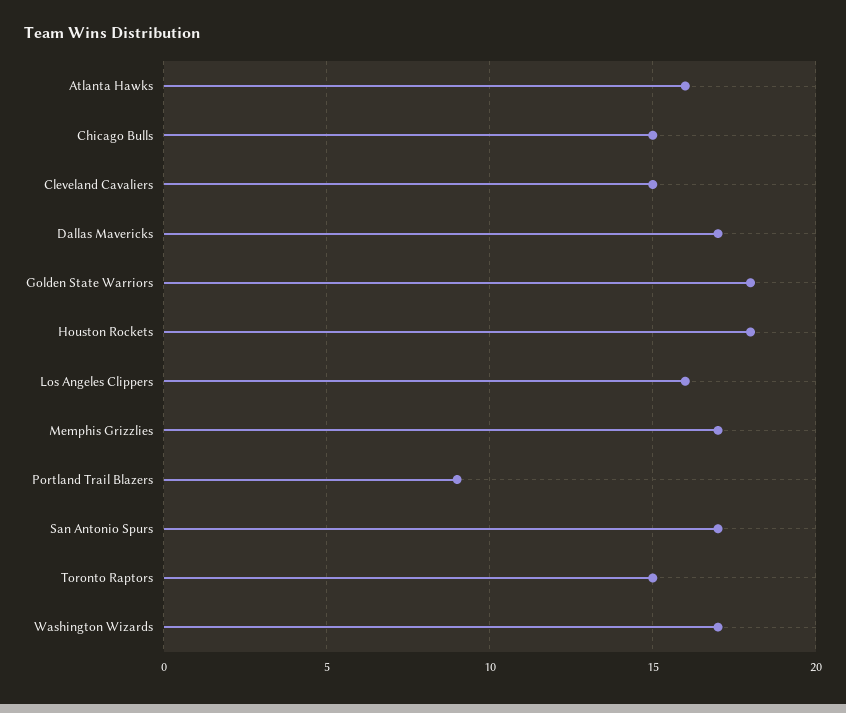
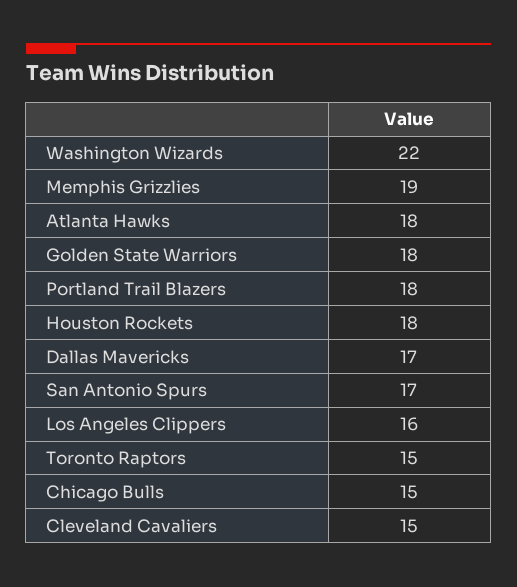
Atlanta Hawks: 16 -> 18
Memphis Grizzlies: 17 -> 19
Portland Trail Blazers: 9 -> 18
Washington Wizards: 17 -> 22

